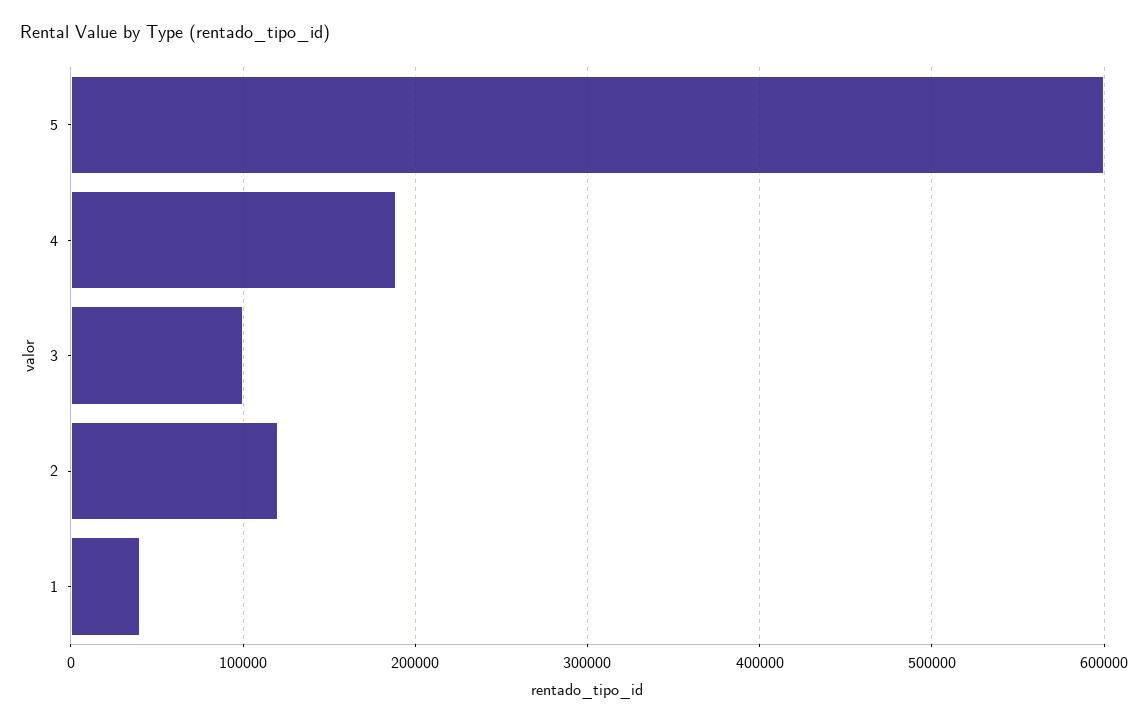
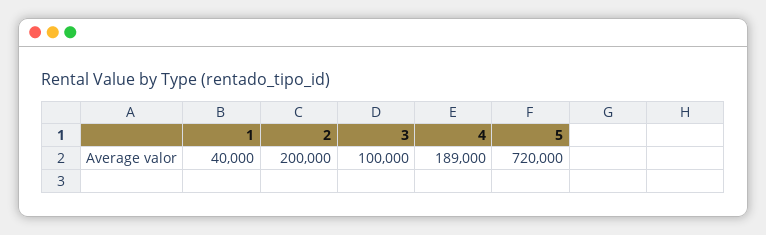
5: 600000 -> 720000
2: 120000 -> 200000

